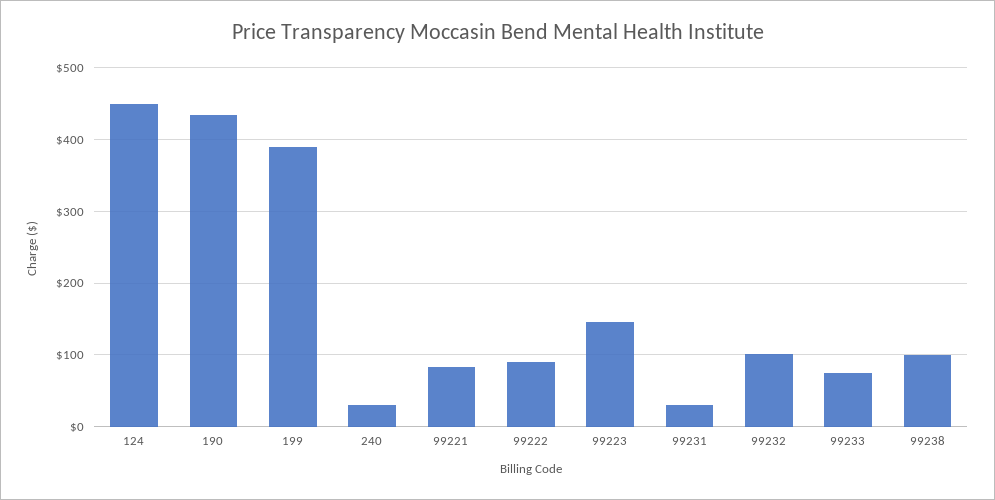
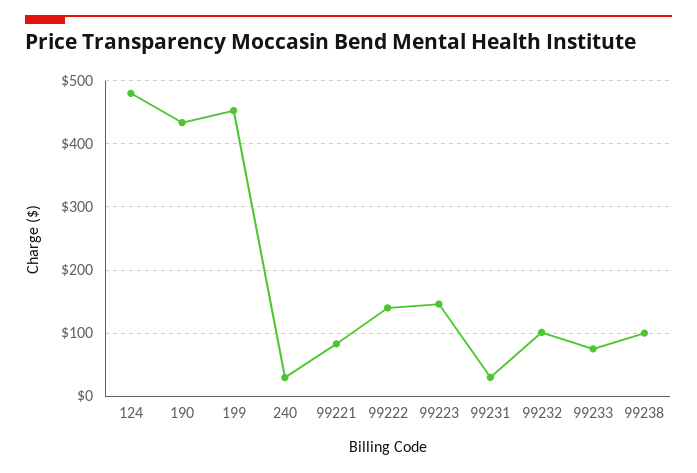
124: 450 -> 480
199: 390 -> 450
99222: 90 -> 140

